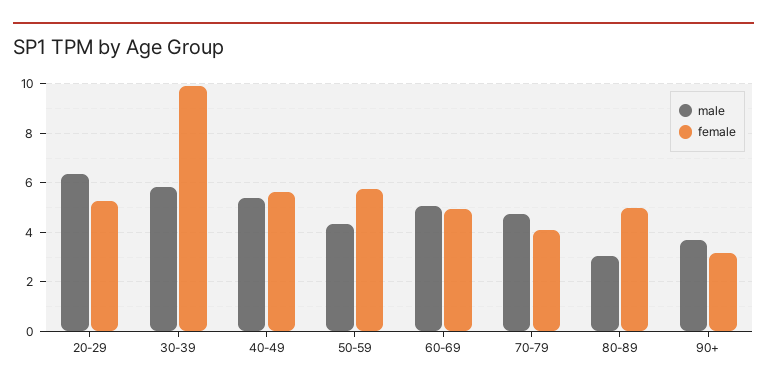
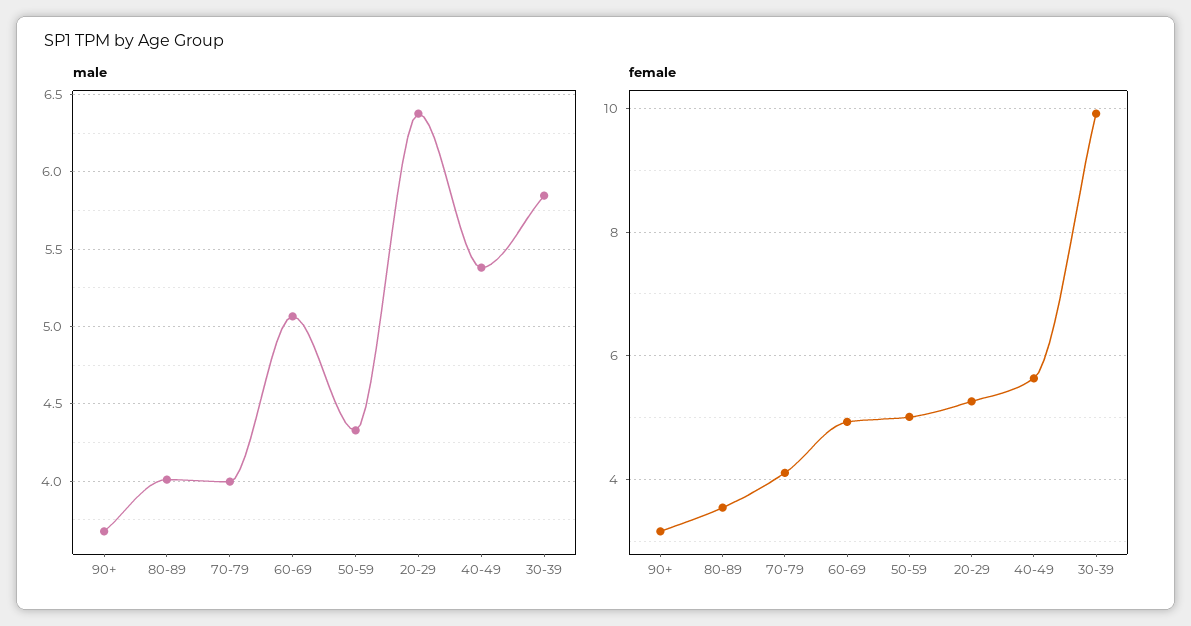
female, 50-59: 5.75 -> 5
male, 70-79: 4.75 -> 4
male, 80-89: 3 -> 4
female, 80-89: 5 -> 3.6

